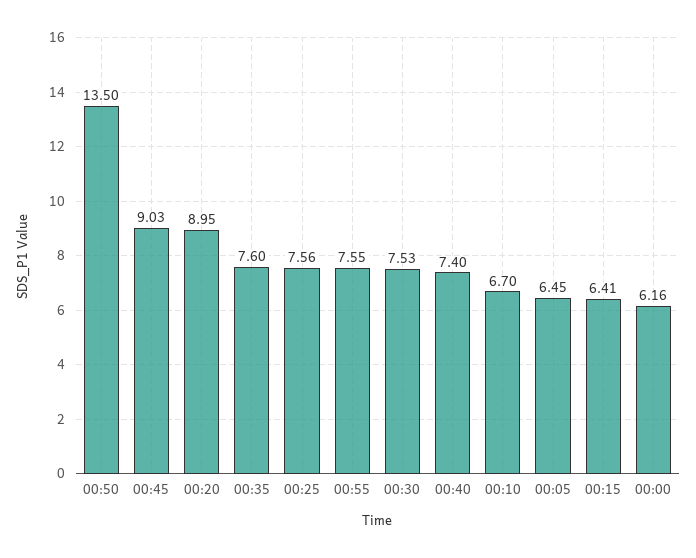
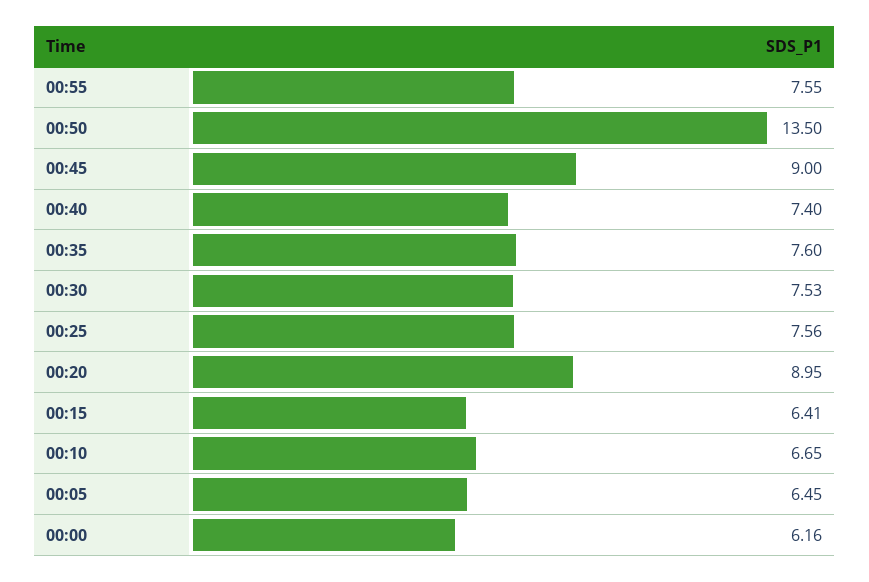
00:45: 9.03 -> 9
00:10: 6.7 -> 6.65

